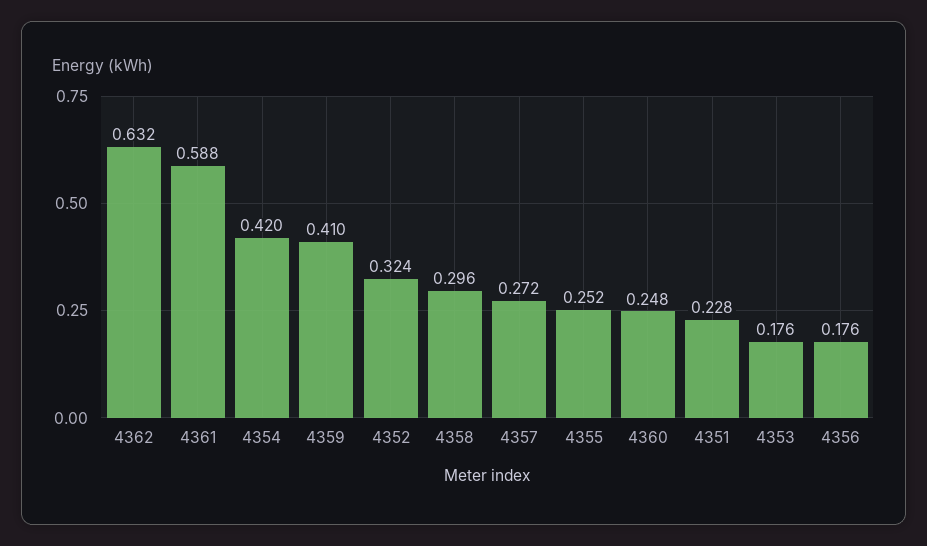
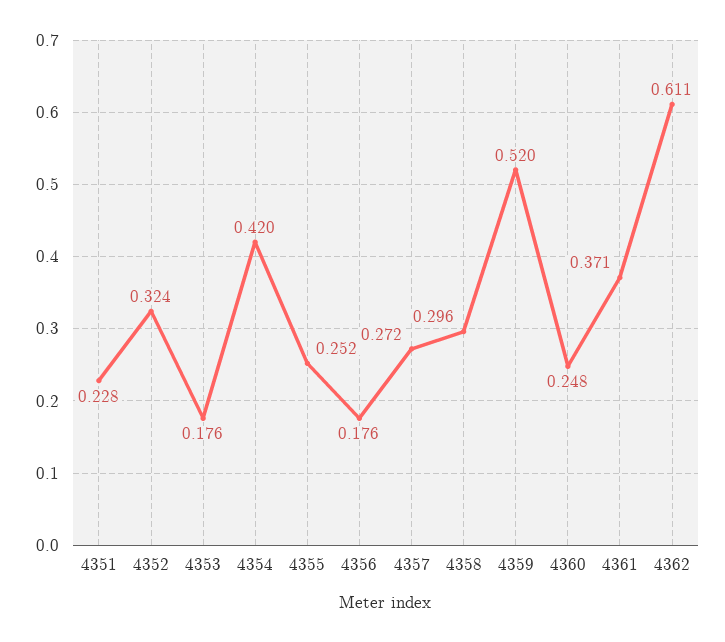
4362: 0.632 -> 0.611
4361: 0.588 -> 0.371
4359: 0.41 -> 0.52

